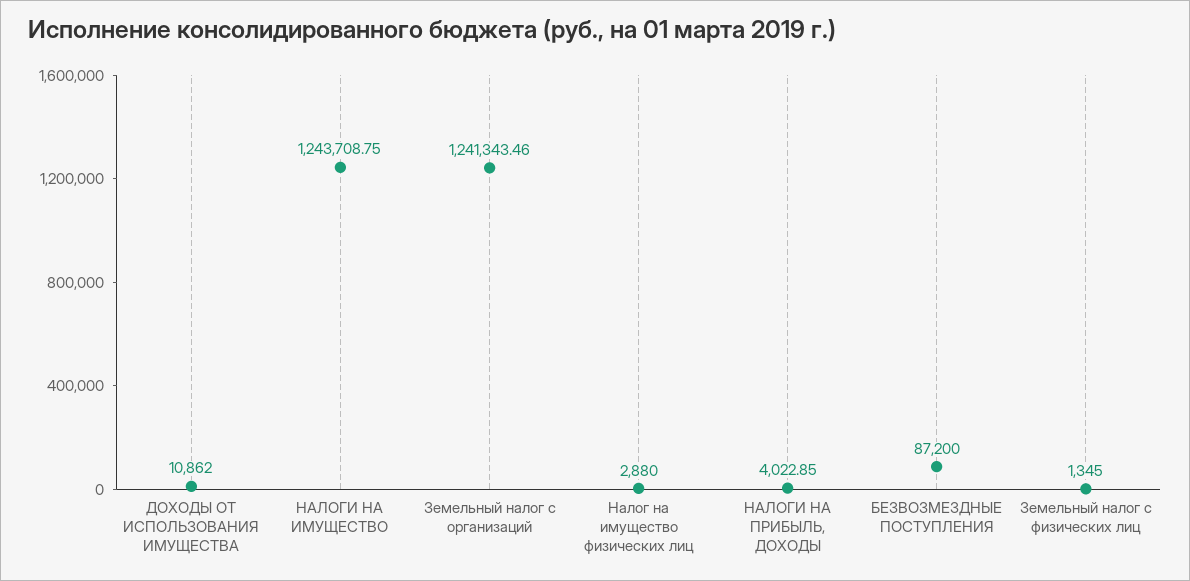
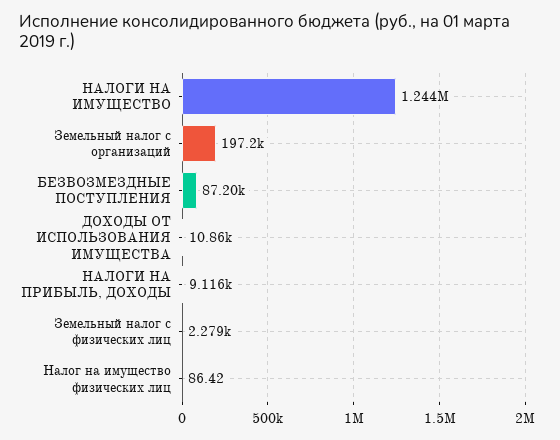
Земельный налог с организаций: 1241343.46 -> 197200
Налог на имущество физических лиц: 2880 -> 86.42
НАЛОГИ НА ПРИБЫЛЬ, ДОХОДЫ: 4022.85 -> 9116
Земельный налог с физических лиц: 1345 -> 2279

